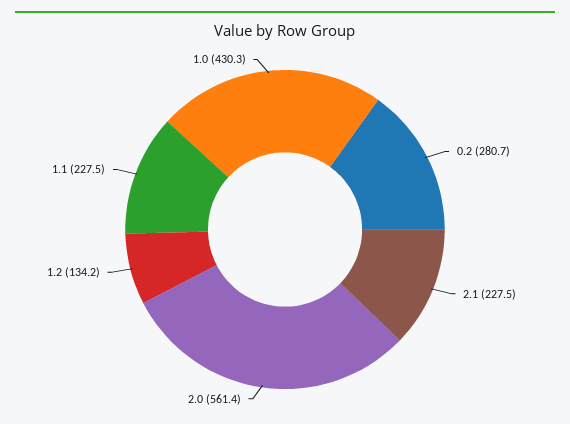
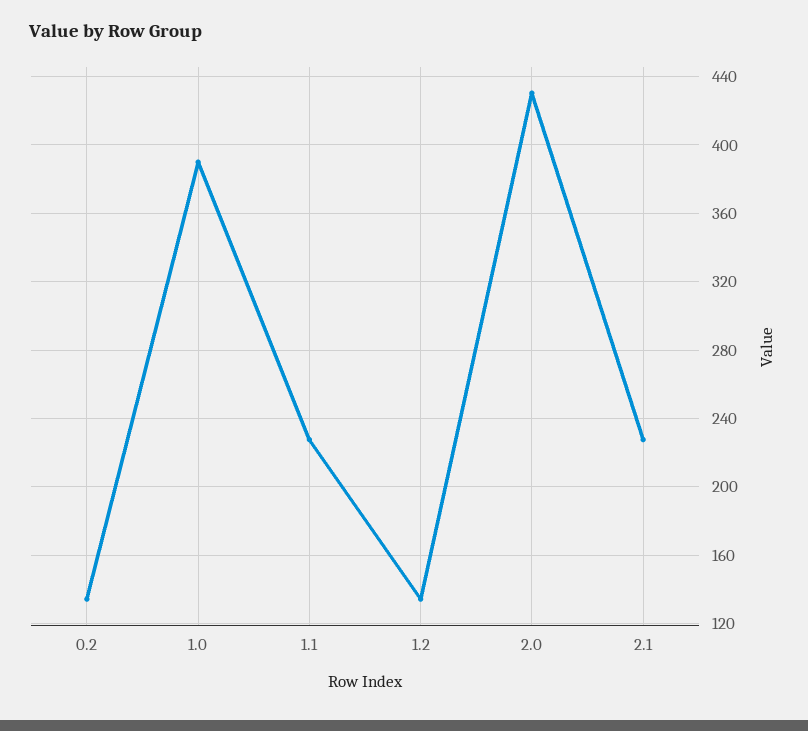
0.2: 280.7 -> 135
2.0: 561.4 -> 430
1.0: 430.3 -> 390

